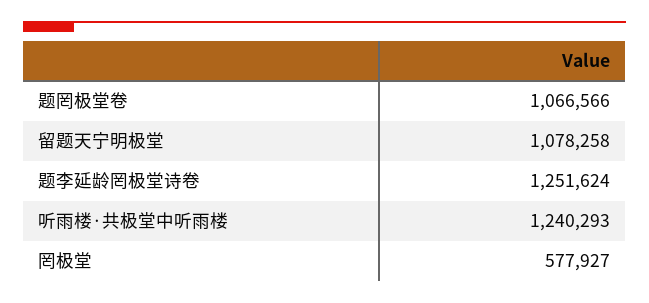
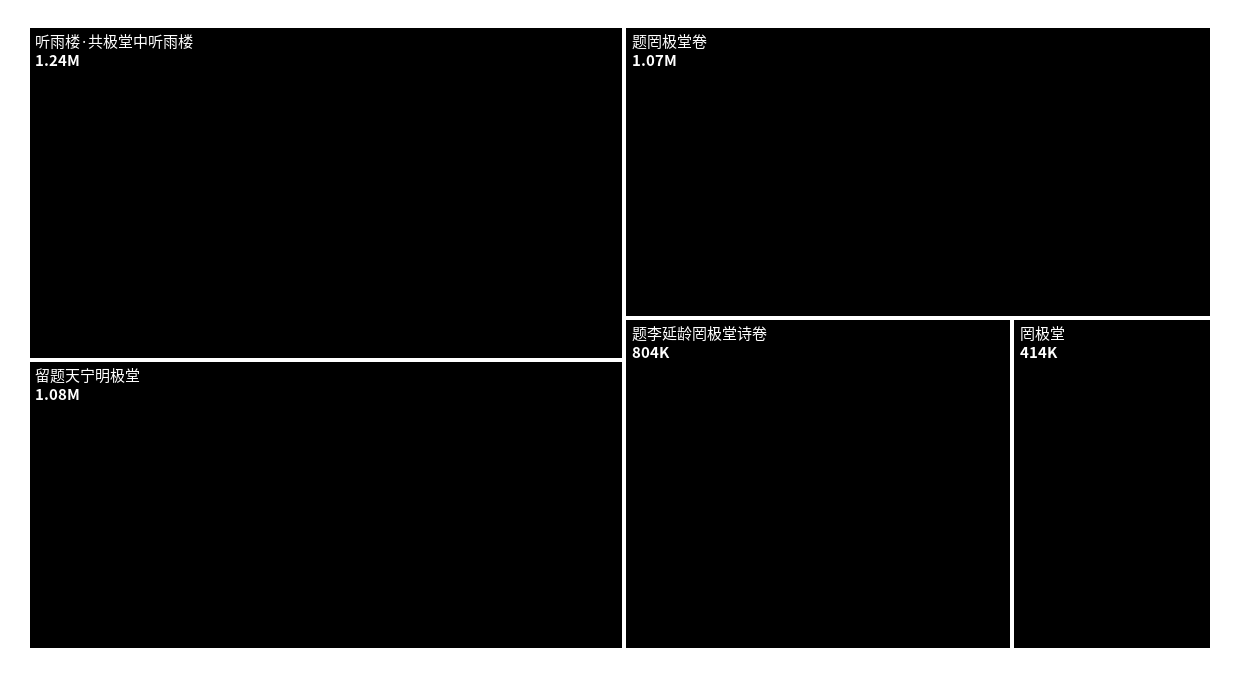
题李延龄罔极堂诗卷: 1251624 -> 804000
罔极堂: 577927 -> 414000

